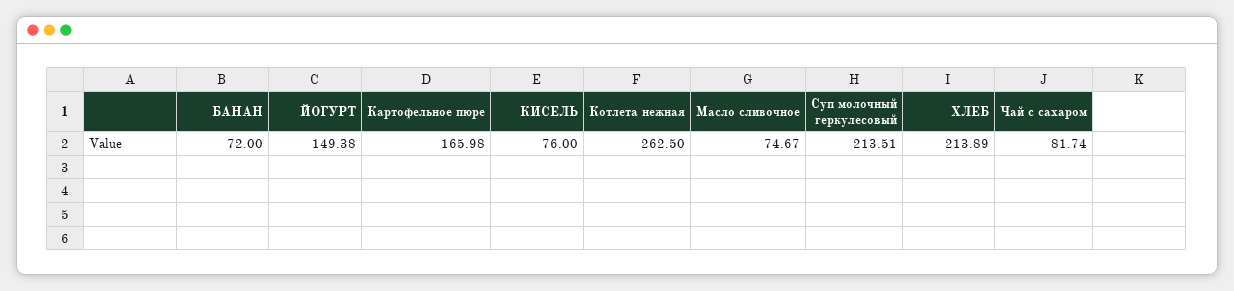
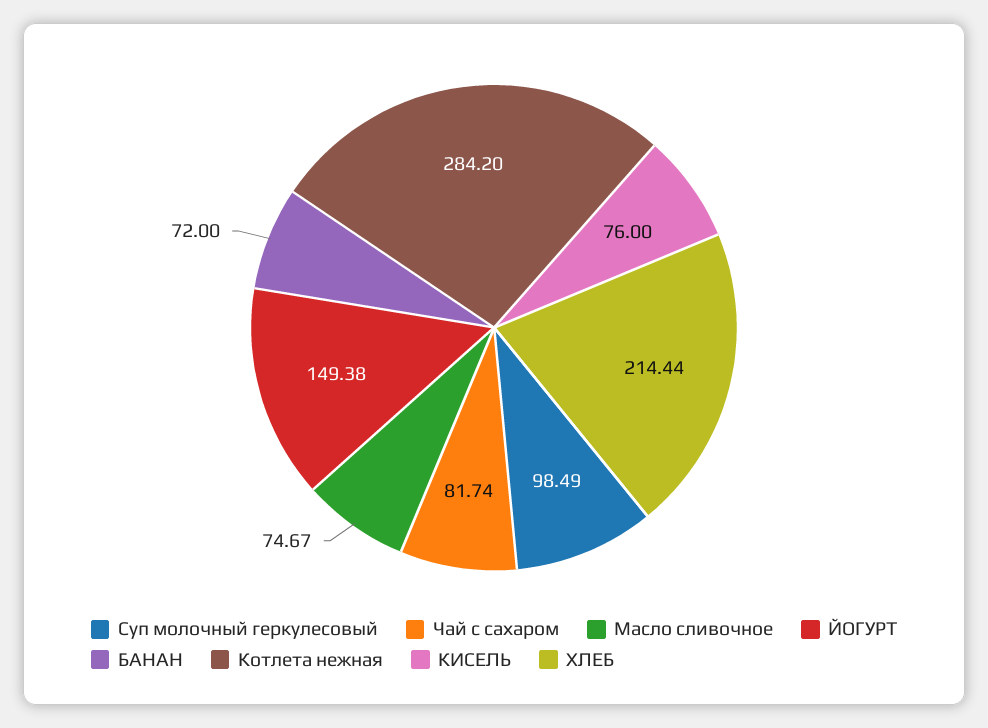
Картофельное пюре: 165.98 -> none
Котлета нежная: 262.5 -> 284.2
Суп молочный геркулесовый: 213.51 -> 98.49
ХЛЕБ: 213.89 -> 214.44

